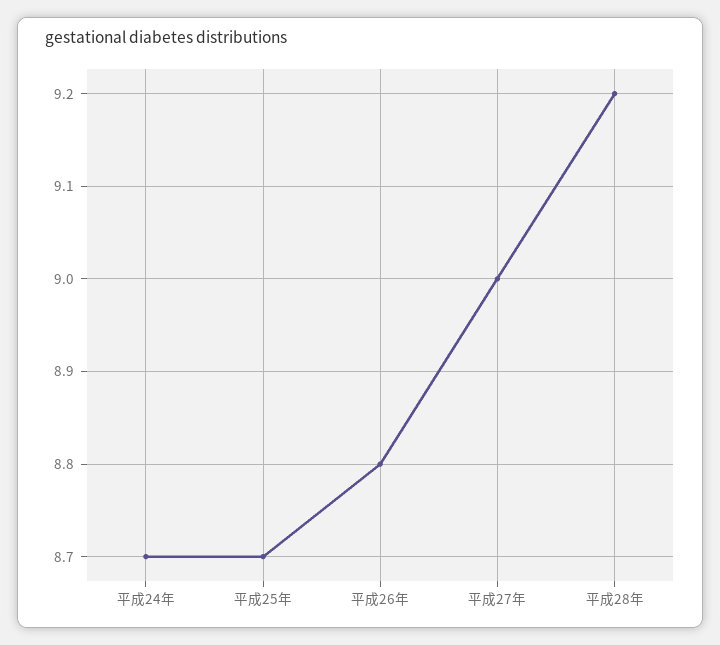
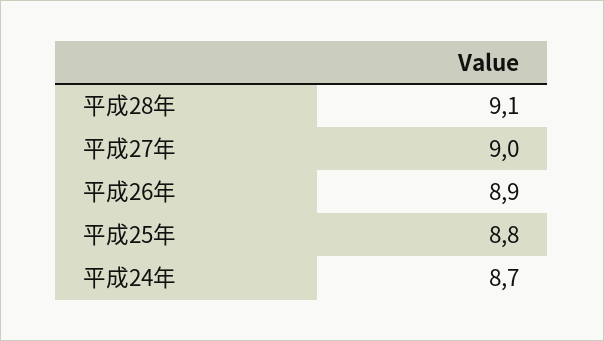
平成25年: 8.7 -> 8.8
平成26年: 8.8 -> 8.9
平成28年: 9.2 -> 9.1

